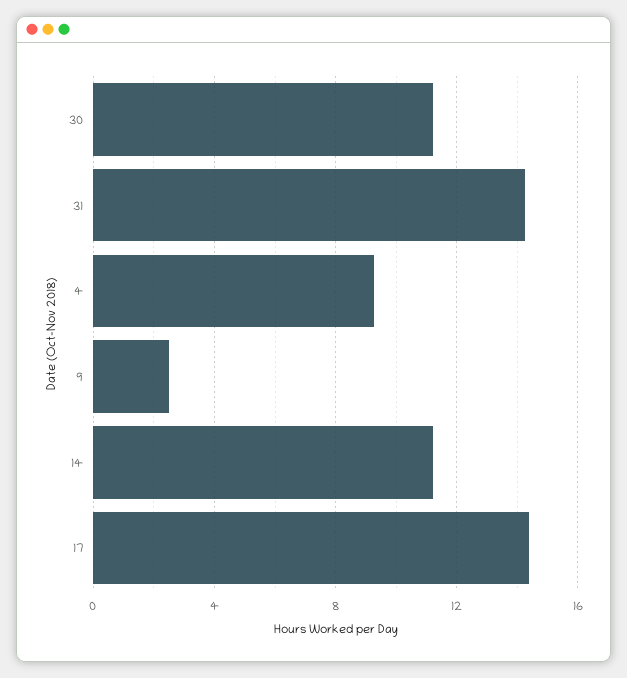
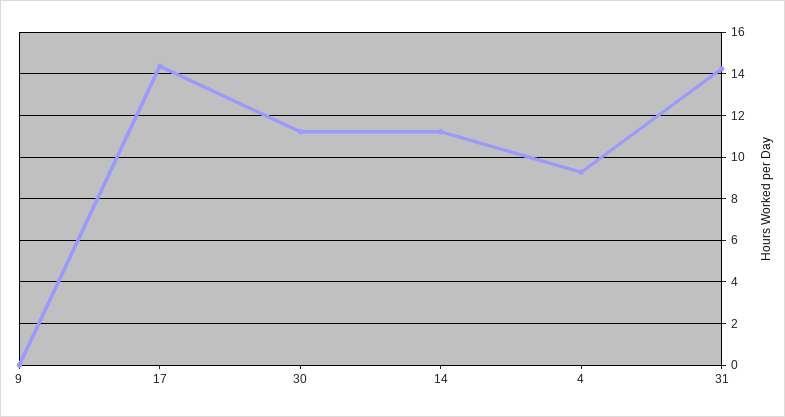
9: 2.5 -> 0

